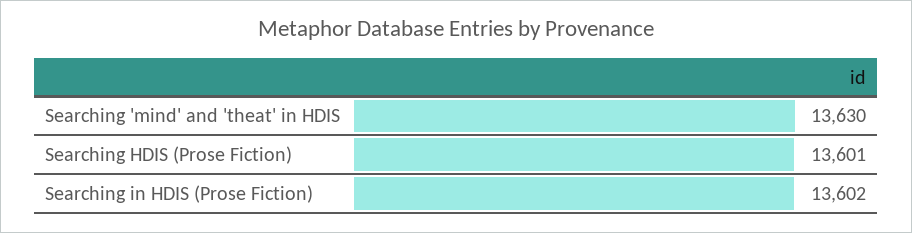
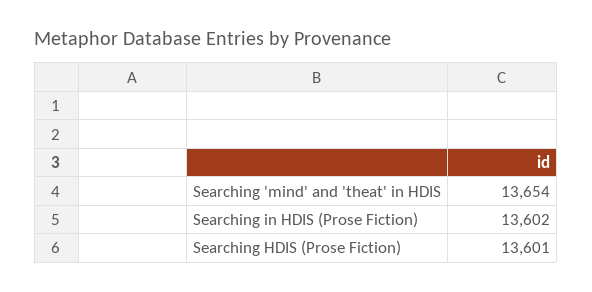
Searching 'mind' and 'theat' in HDIS: 13630 -> 13654

